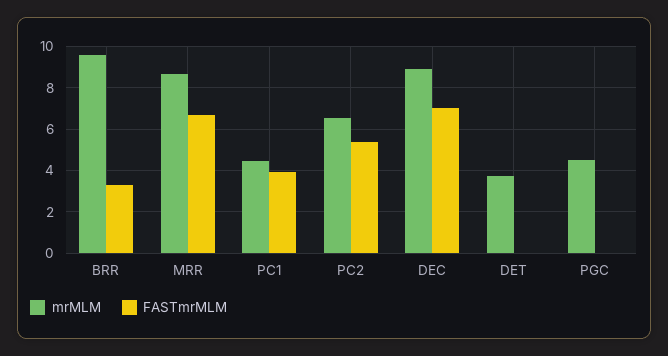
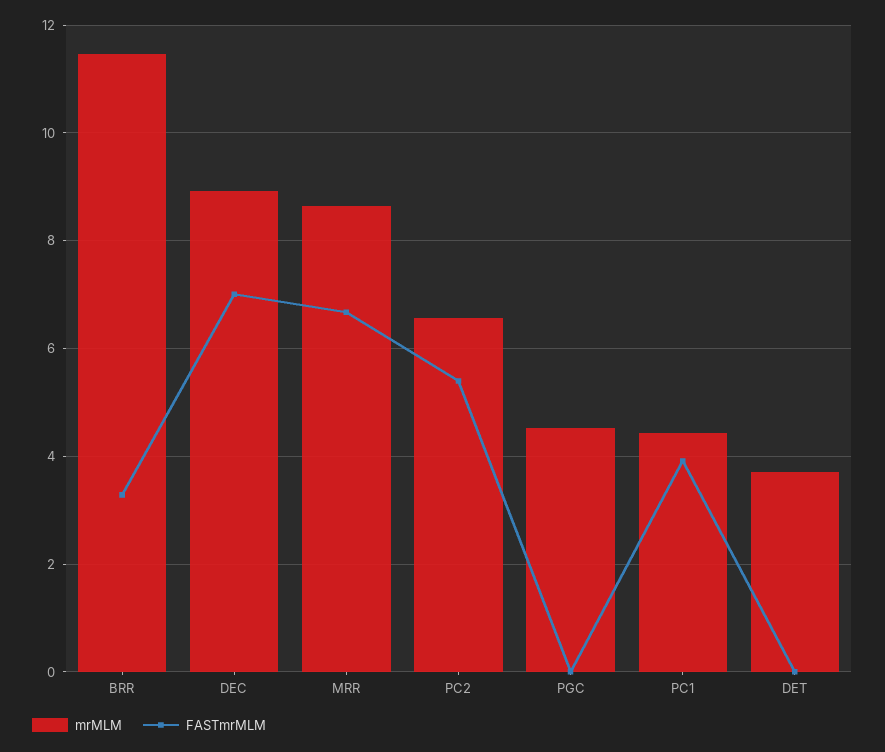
mrMLM, BRR: 9.5 -> 11.4

